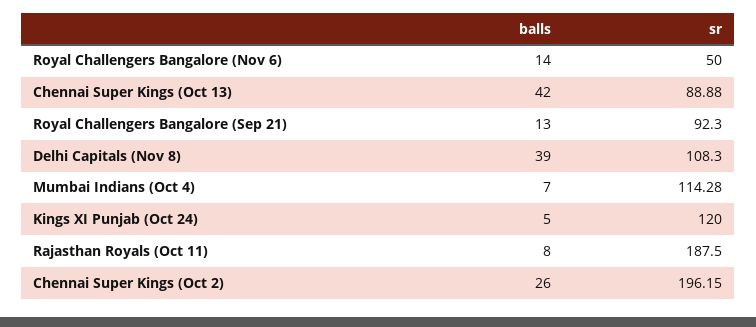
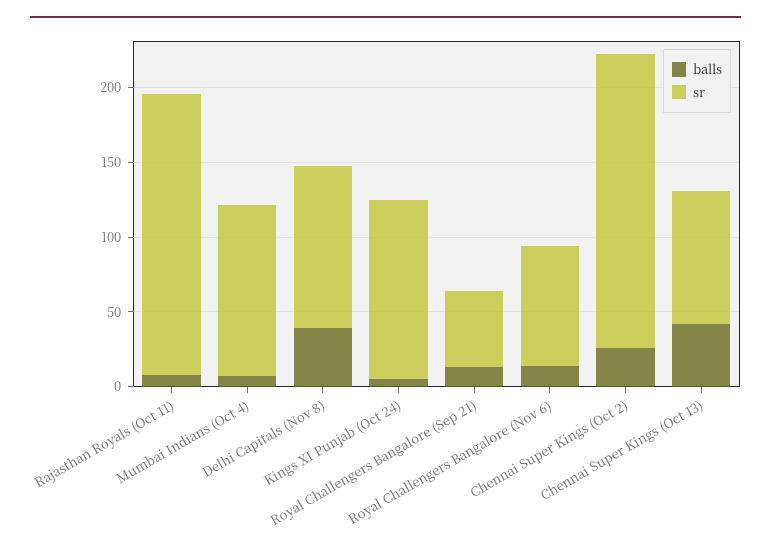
sr, Royal Challengers Bangalore (Nov 6): 50 -> 80
sr, Royal Challengers Bangalore (Sep 21): 92.3 -> 50

